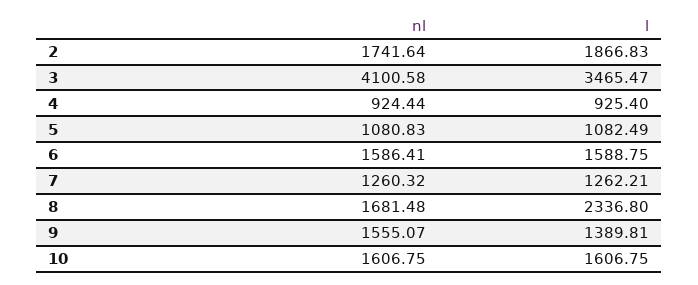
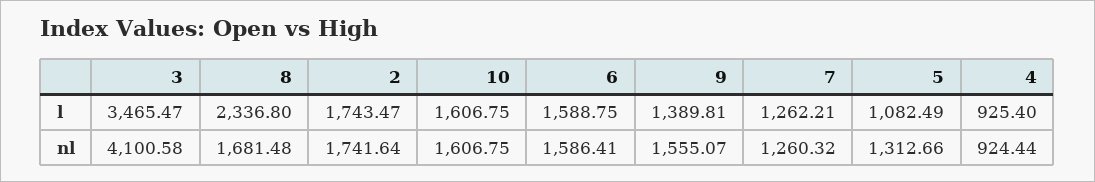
l, 2: 1866.83 -> 1743.47
nl, 5: 1080.83 -> 1312.66

